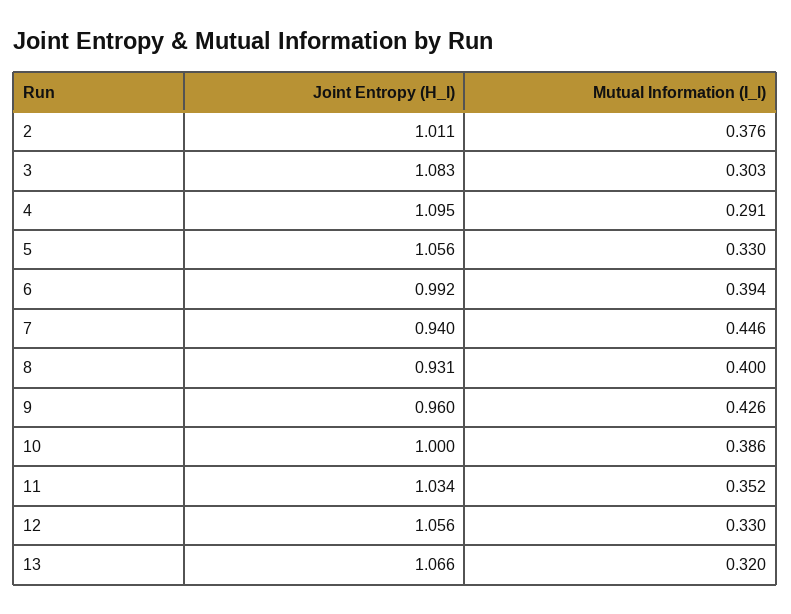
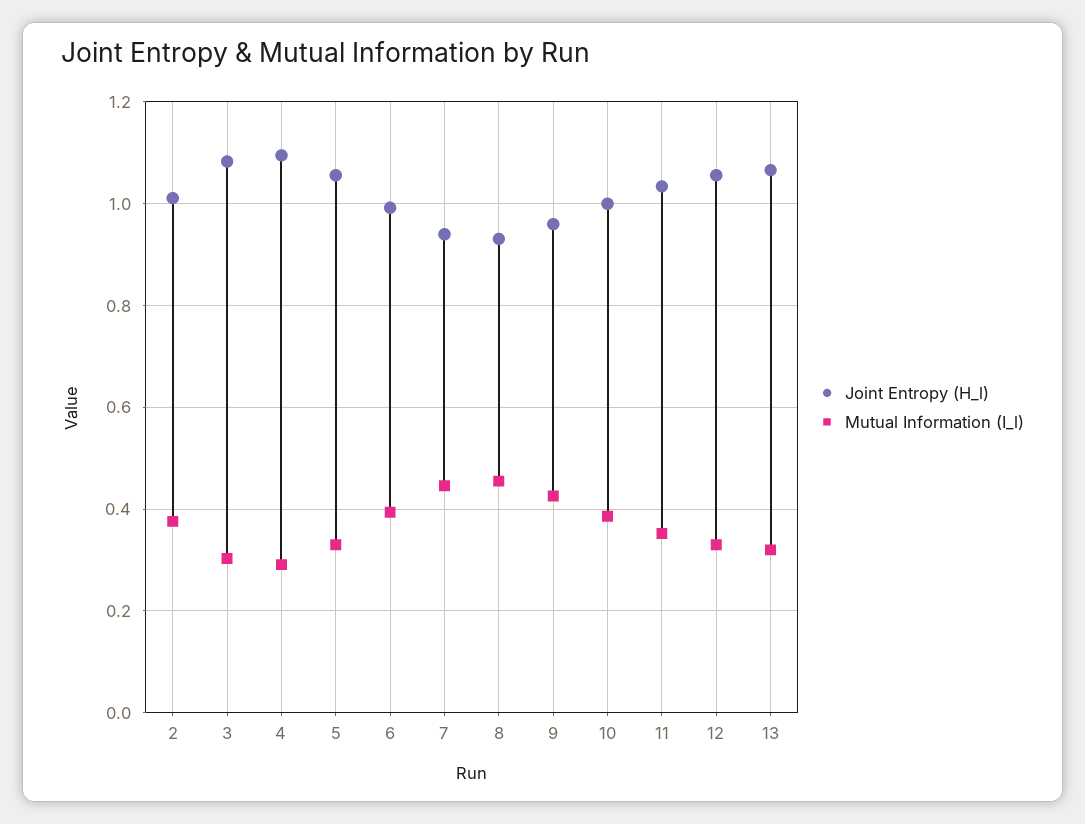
Mutual Information (I_l), 8: 0.4 -> 0.46

